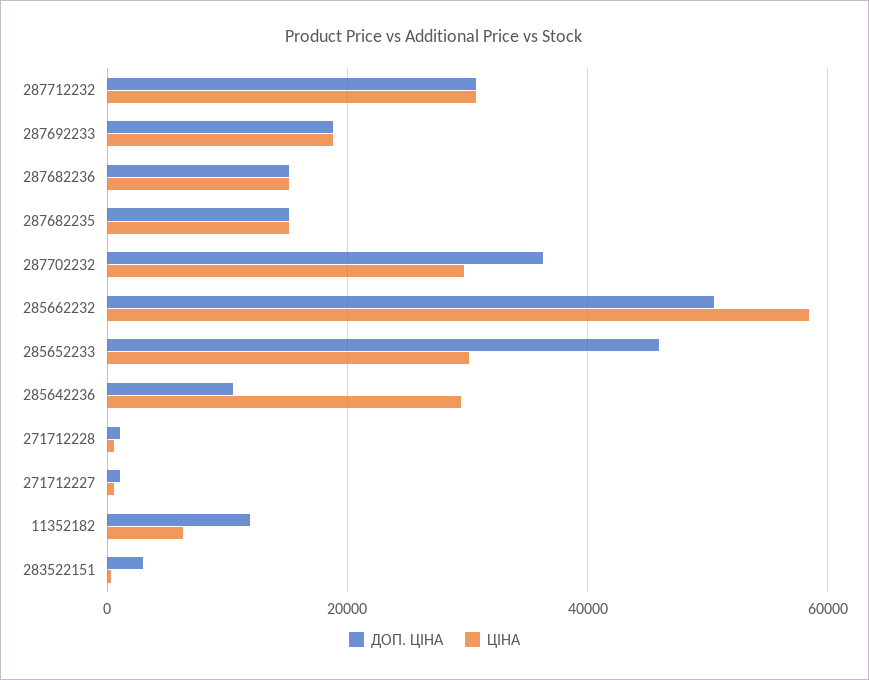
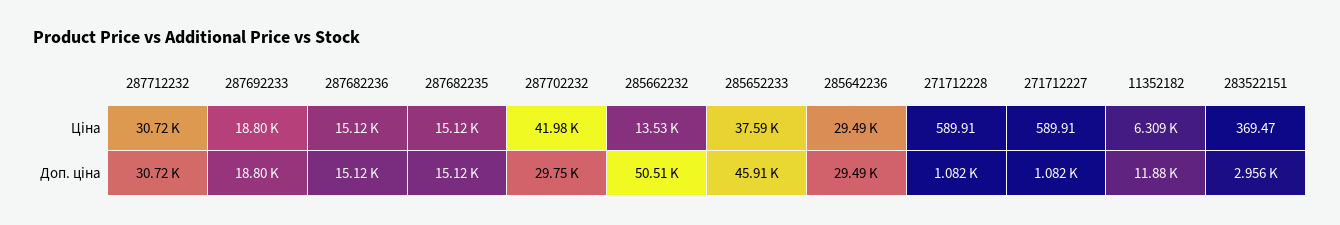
ДОП. ЦІНА, 287702232: 36000 -> 29750
ЦІНА, 287702232: 30000 -> 41980
ЦІНА, 285662232: 58000 -> 13530
ЦІНА, 285652233: 30000 -> 37590
ДОП. ЦІНА, 285642236: 10000 -> 29490

